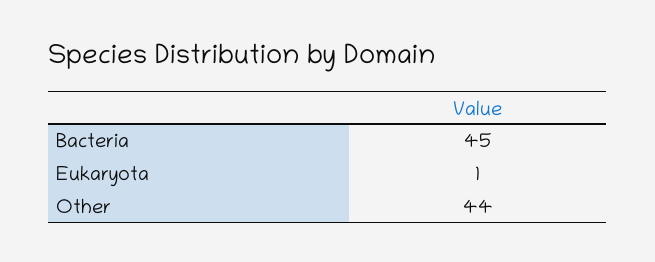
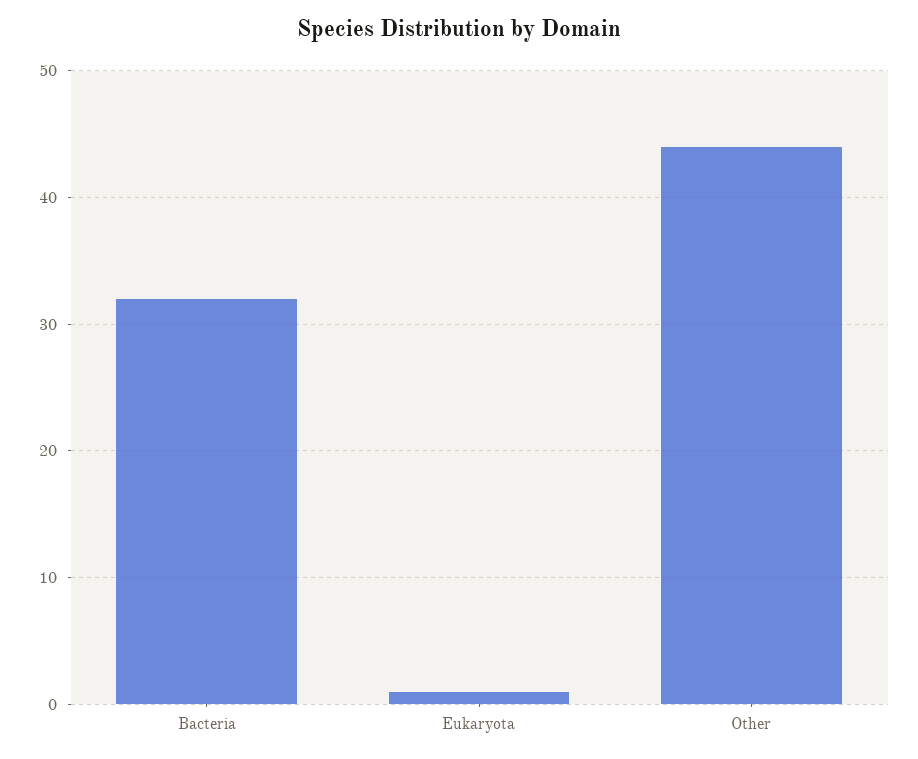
Bacteria: 45 -> 32

